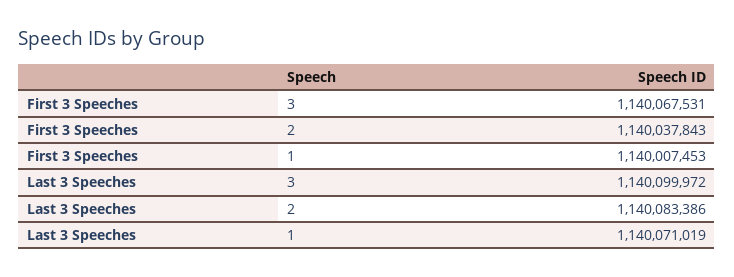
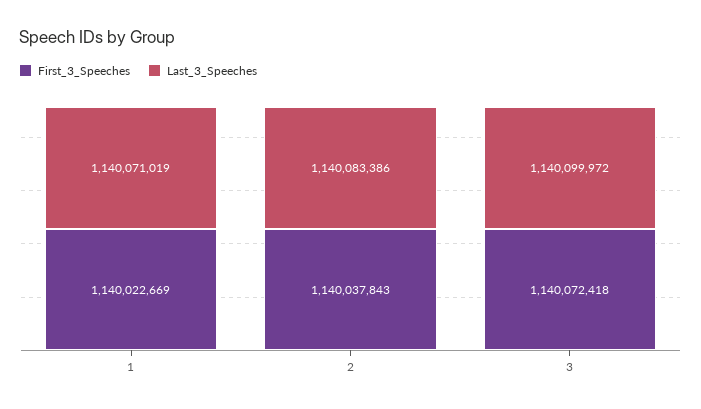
First 3 Speeches, 3: 1140067531 -> 1140072418
First 3 Speeches, 1: 1140007453 -> 1140022669

